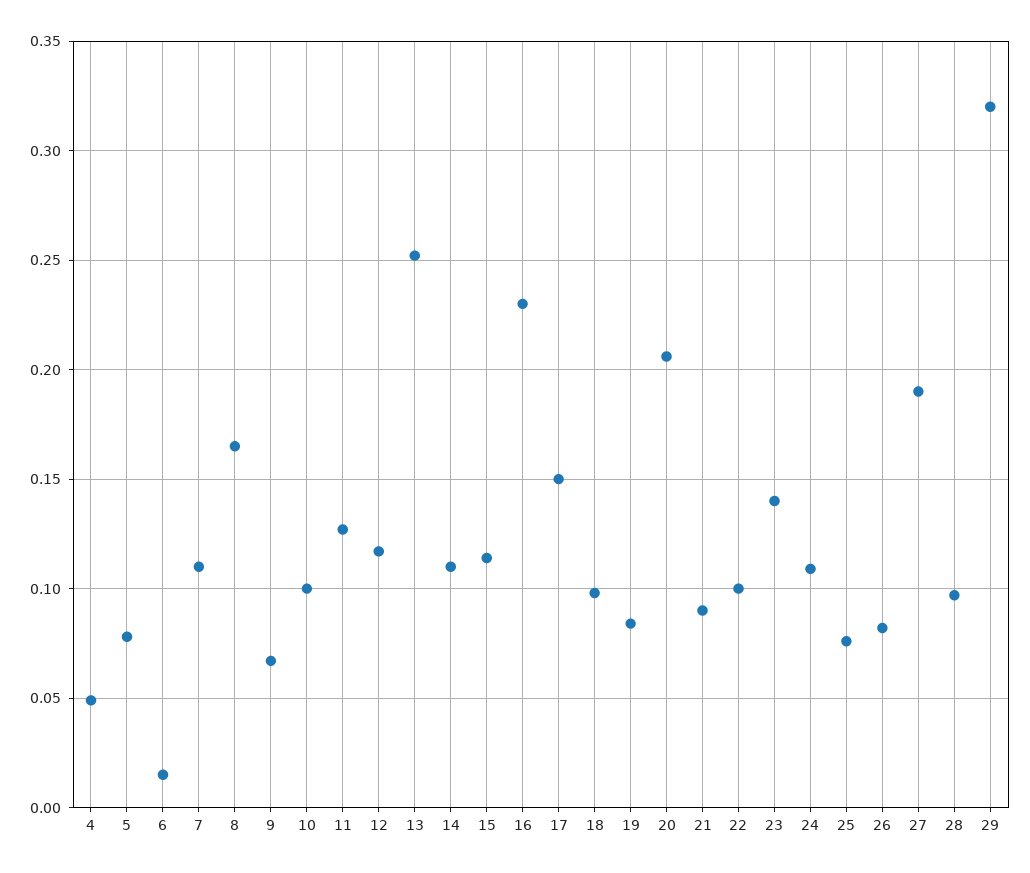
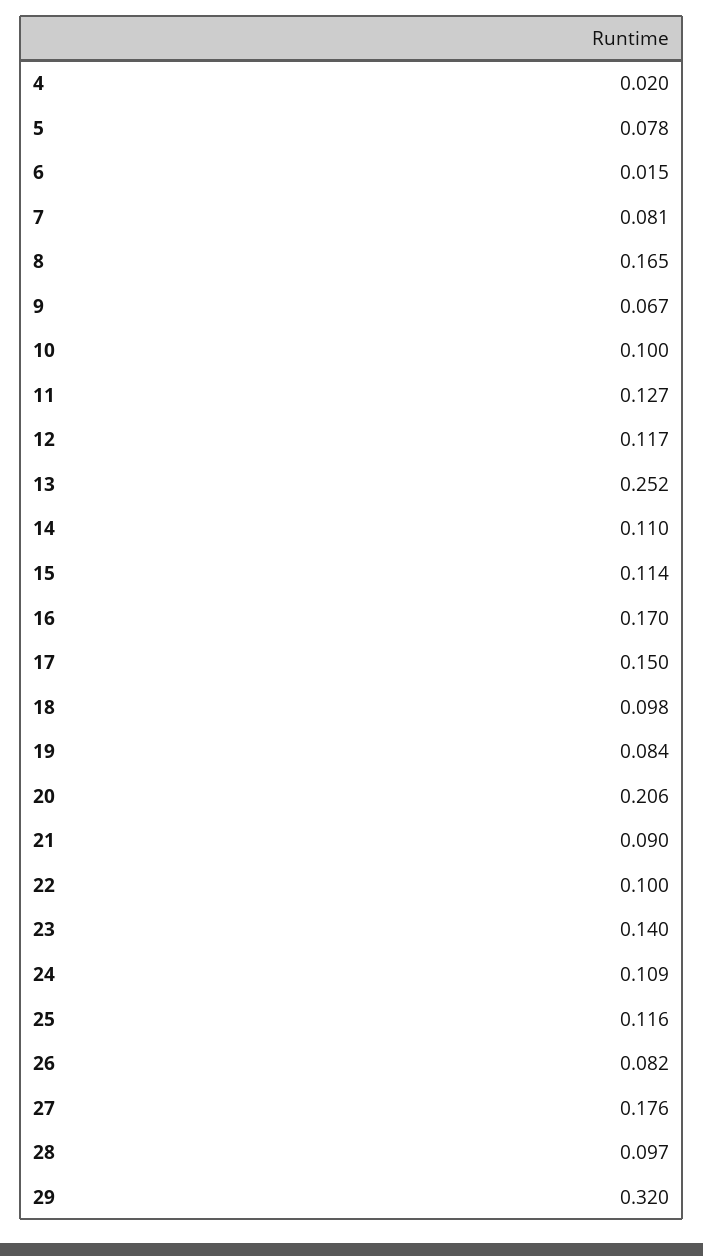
4: 0.05 -> 0.02
7: 0.11 -> 0.081
16: 0.23 -> 0.17
25: 0.075 -> 0.116
27: 0.19 -> 0.176

